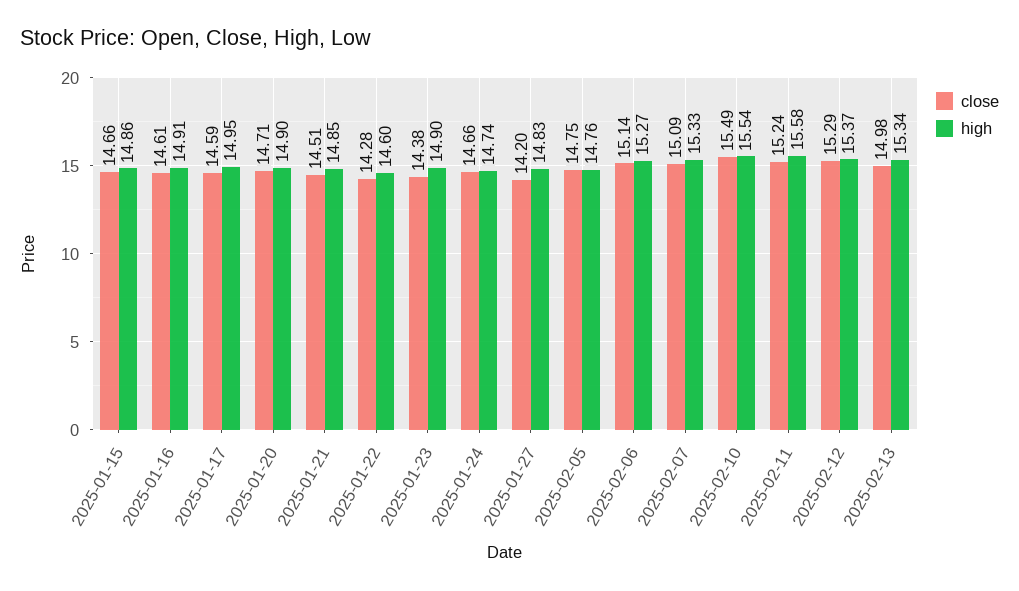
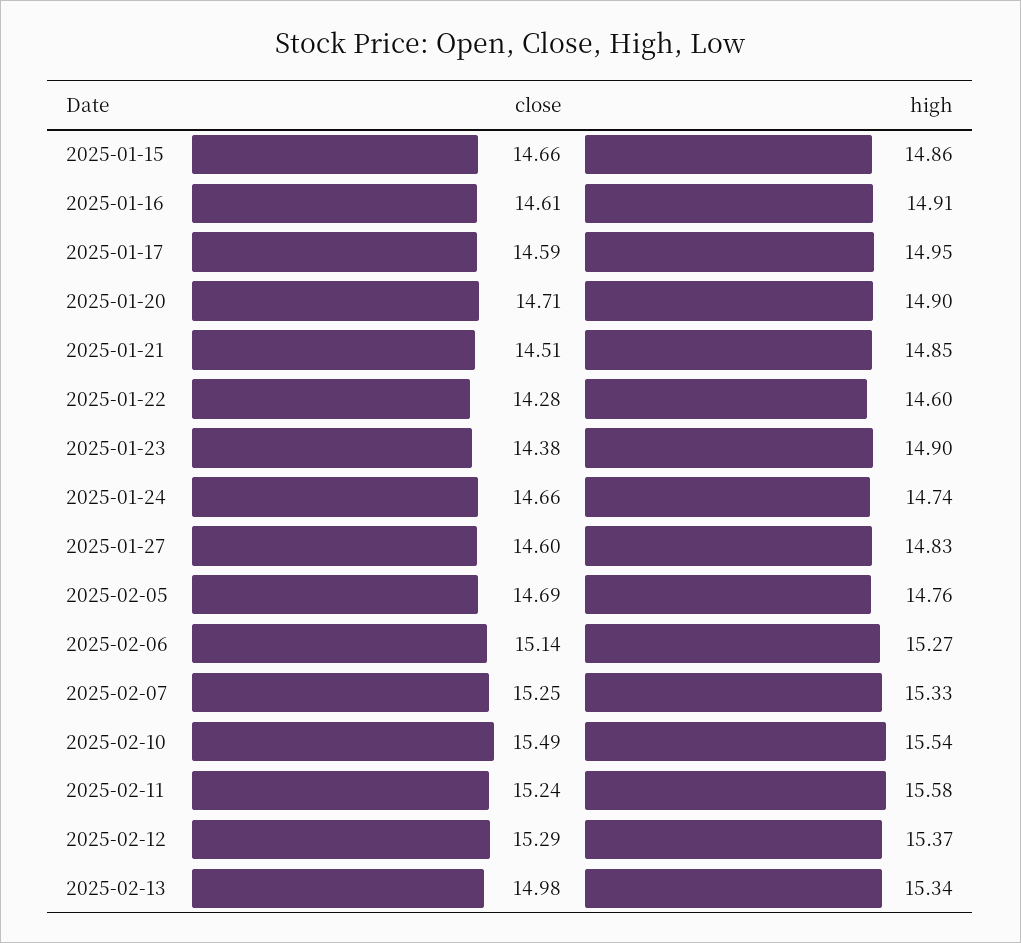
close, 2025-01-27: 14.2 -> 14.6
close, 2025-02-05: 14.75 -> 14.69
close, 2025-02-07: 15.09 -> 15.25

